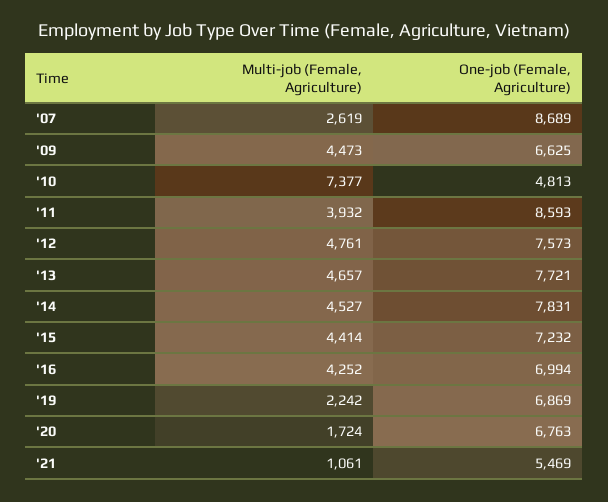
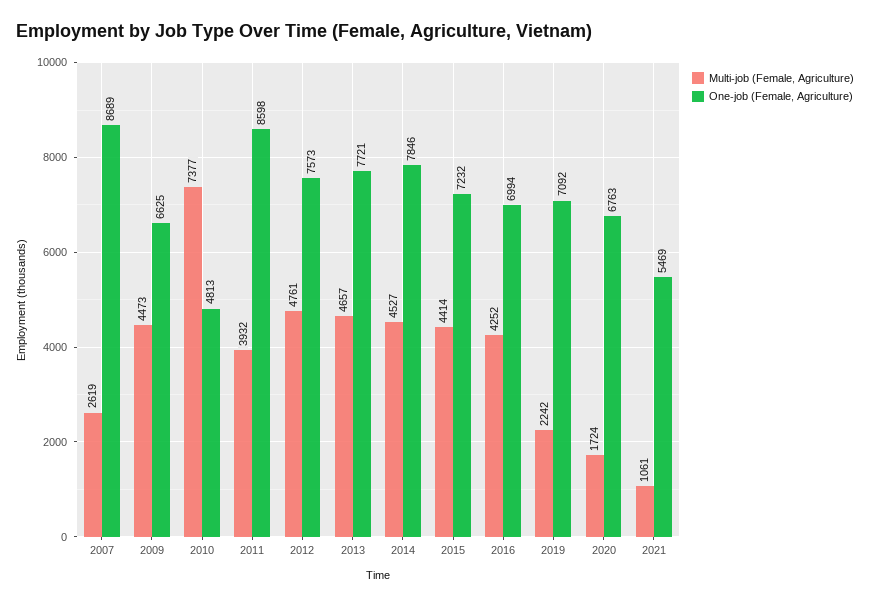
One-job (Female, Agriculture), '11: 8593 -> 8598
One-job (Female, Agriculture), '14: 7831 -> 7846
One-job (Female, Agriculture), '19: 6869 -> 7092

